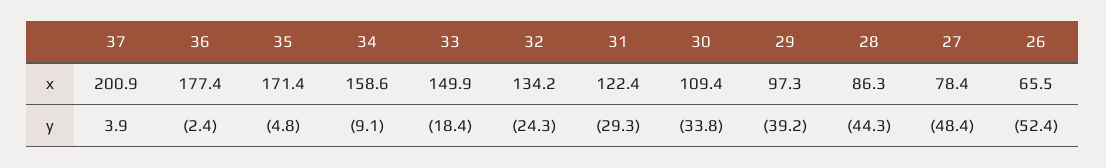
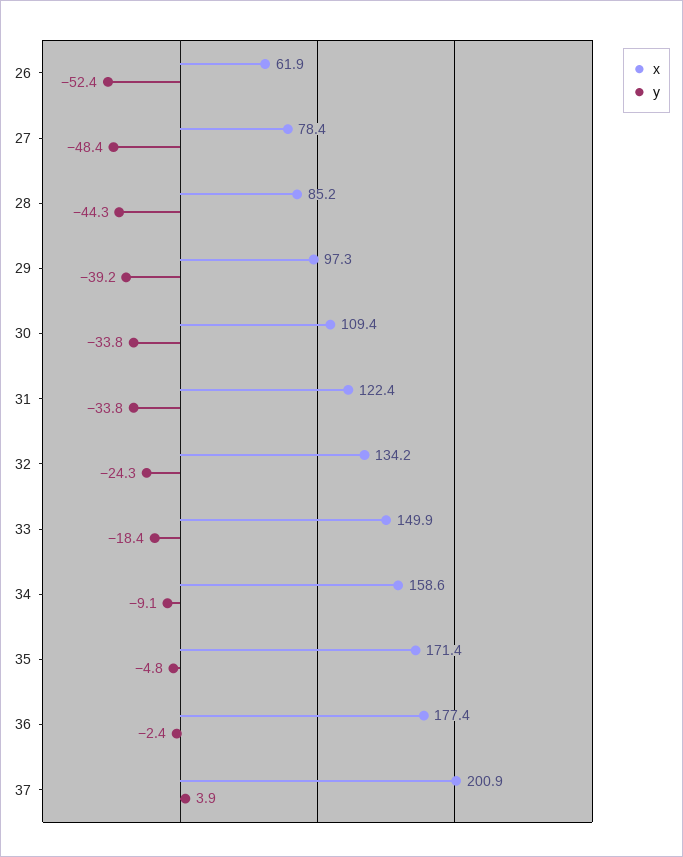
x, 28: 86.3 -> 85.2
x, 26: 65.5 -> 61.9
y, 31: -29.3 -> -33.8

